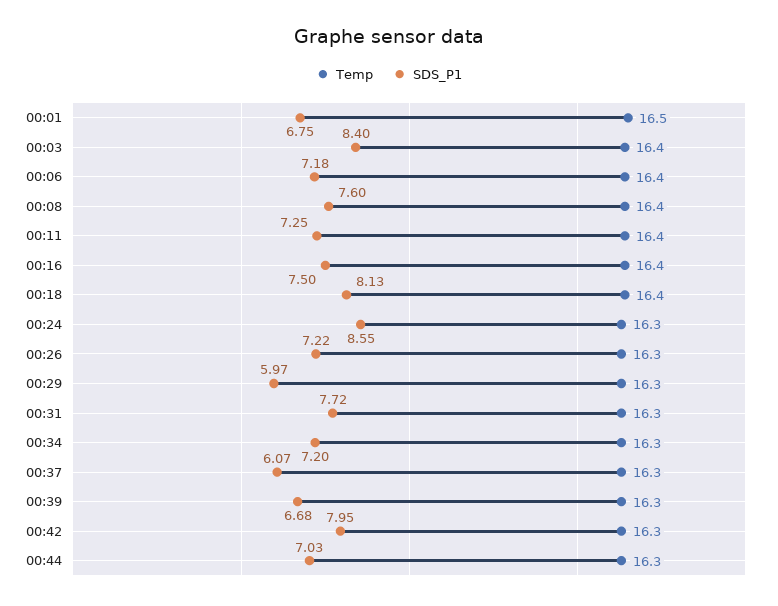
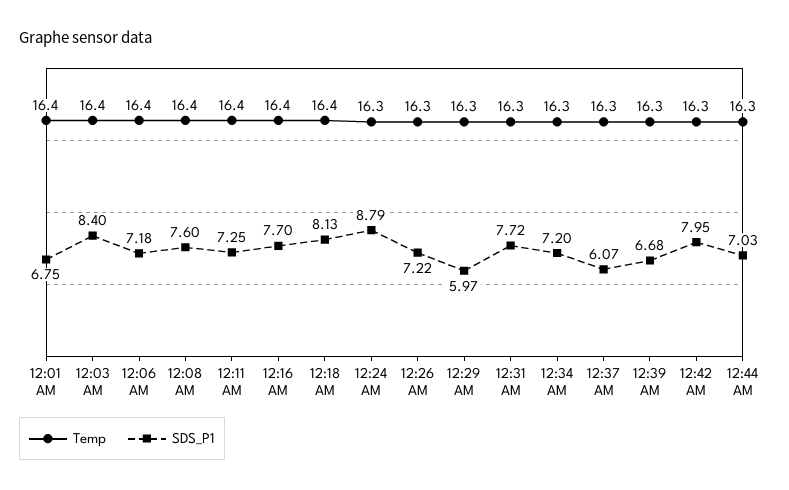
Temp, 00:01: 16.5 -> 16.4
SDS_P1, 00:16: 7.5 -> 7.7
SDS_P1, 00:24: 8.55 -> 8.79

